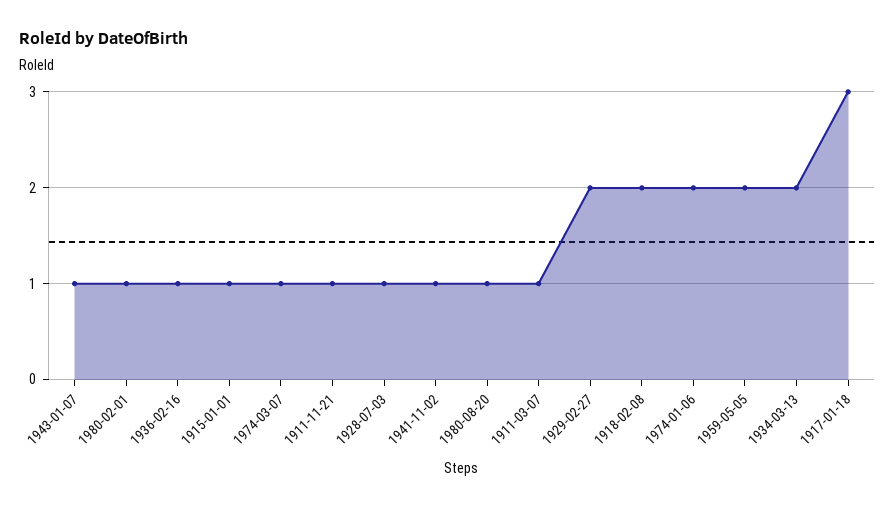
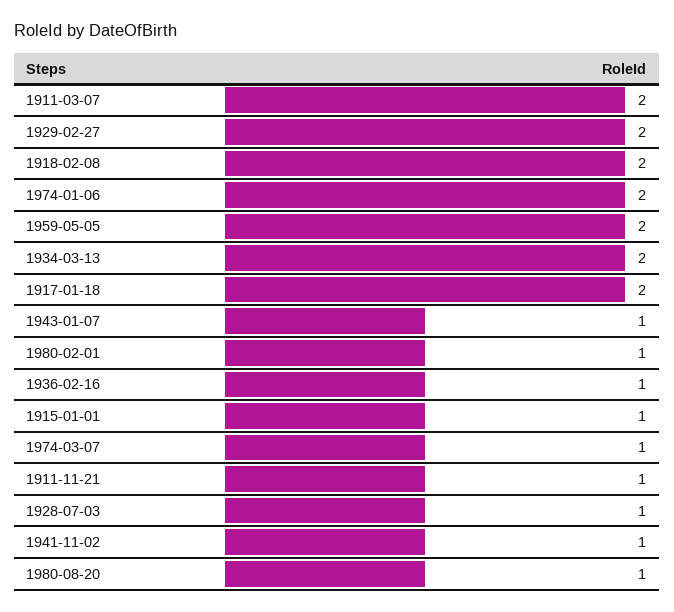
1911-03-07: 1 -> 2
1917-01-18: 3 -> 2

